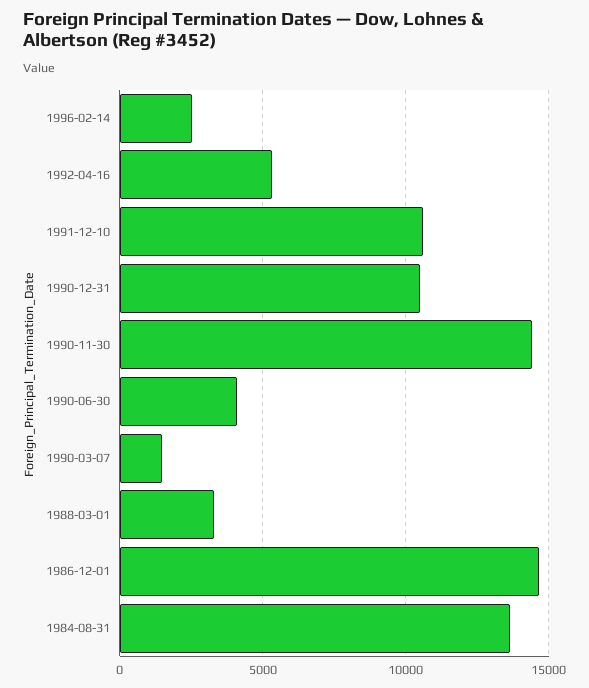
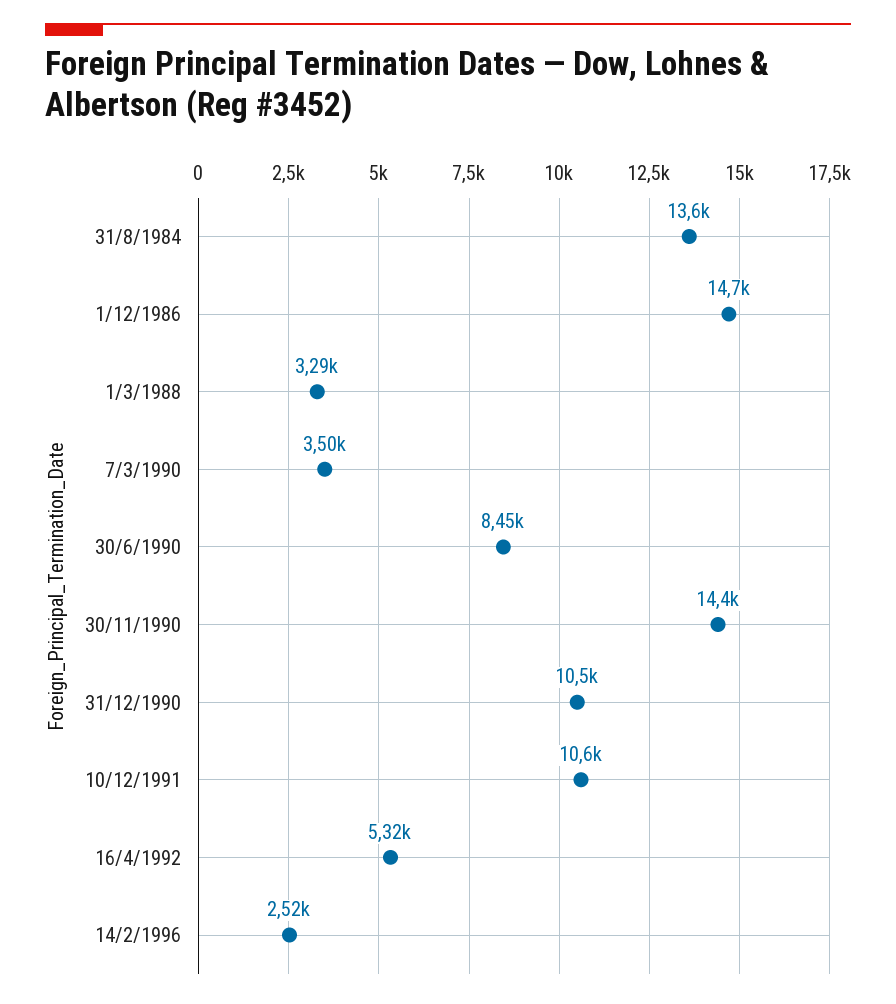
1990-06-30: 4000 -> 8450
1990-03-07: 1500 -> 3500

